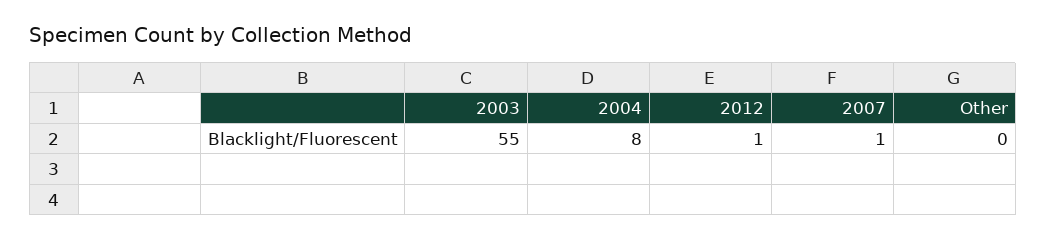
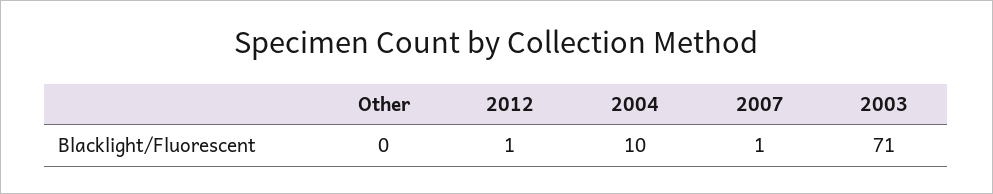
2003: 55 -> 71
2004: 8 -> 10

